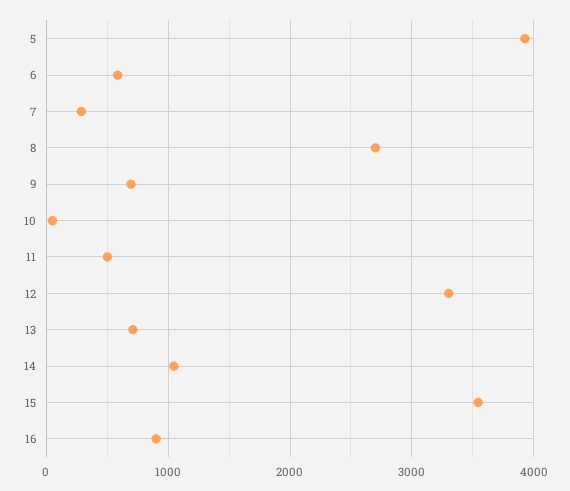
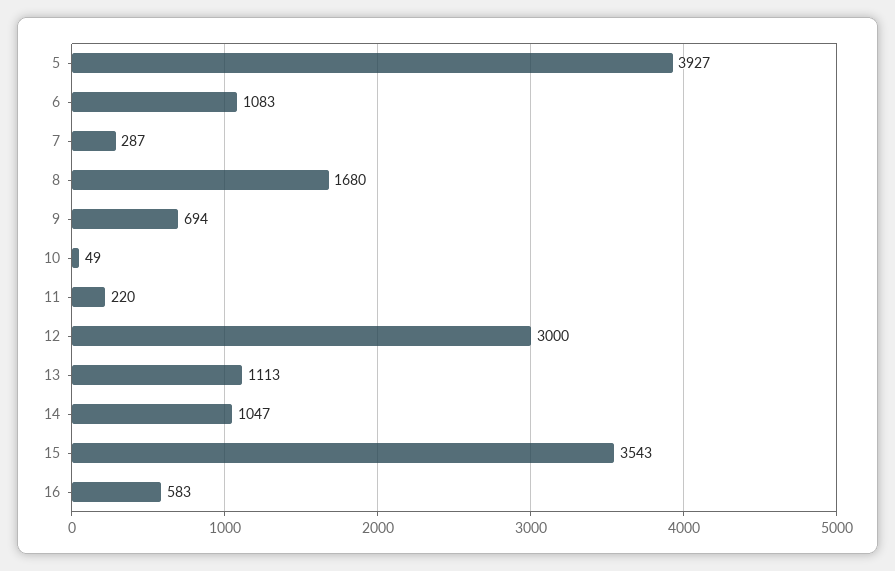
6: 600 -> 1083
8: 2700 -> 1680
11: 500 -> 220
12: 3300 -> 3000
13: 700 -> 1113
16: 900 -> 583

